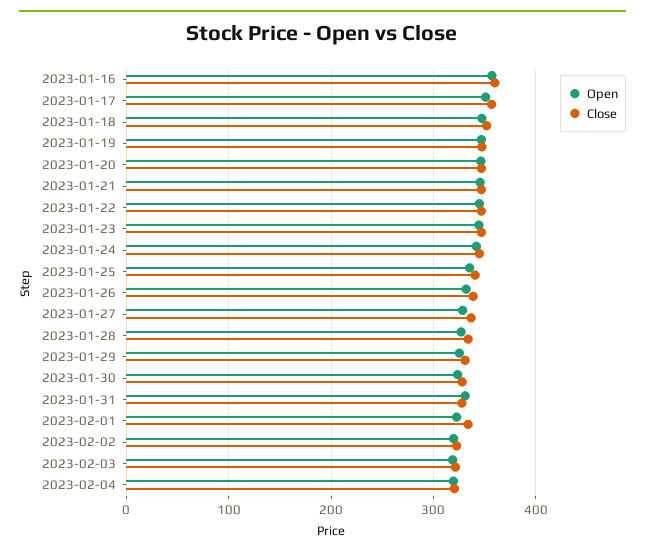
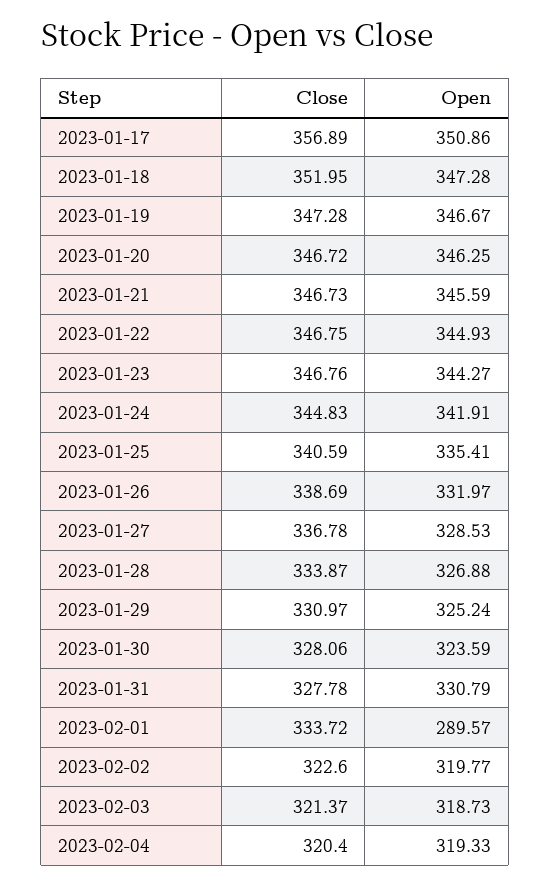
Open, 2023-01-16: 360 -> none
Close, 2023-01-16: 360 -> none
Open, 2023-02-01: 320 -> 289.57

